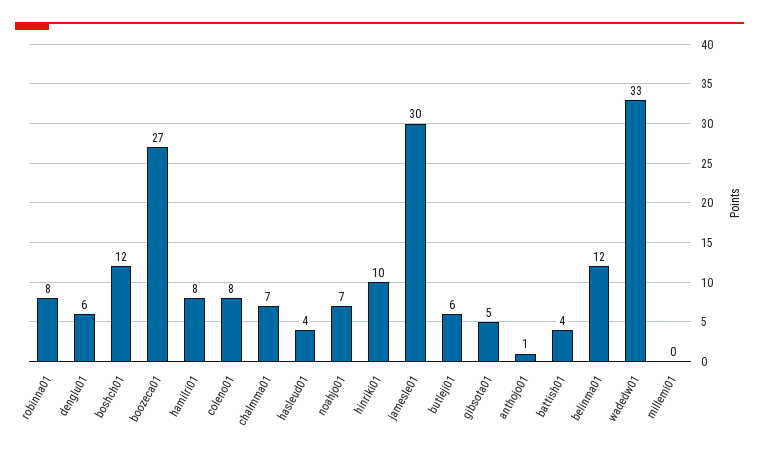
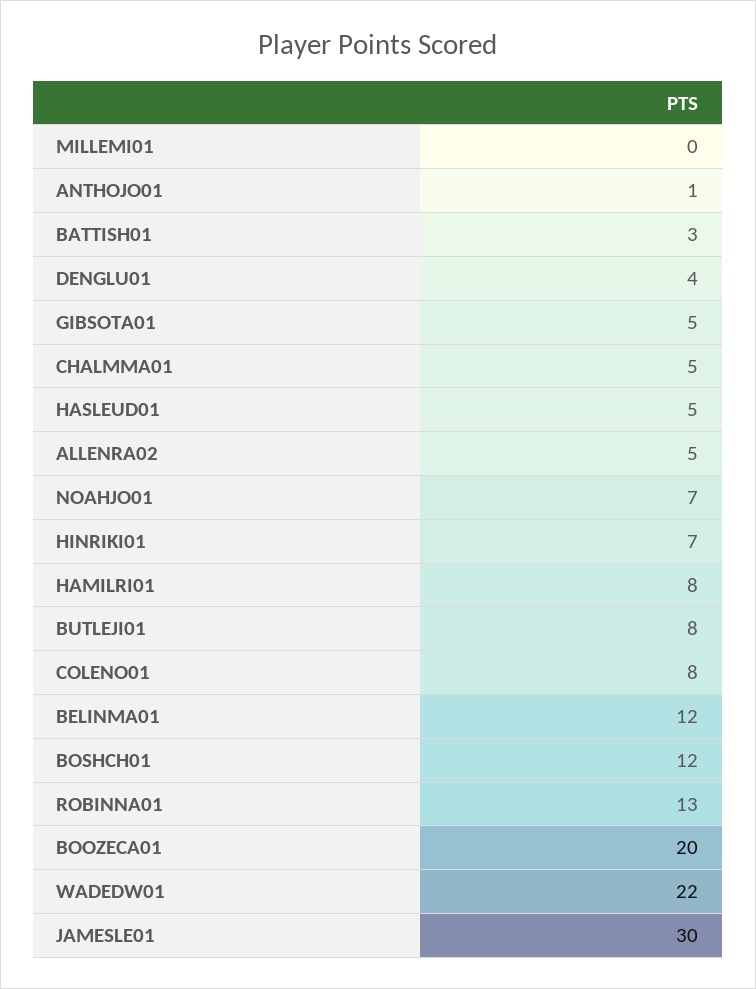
robinna01: 8 -> 13
denglu01: 6 -> 4
boozeca01: 27 -> 20
chalmma01: 7 -> 5
hasleud01: 4 -> 5
hinriki01: 10 -> 7
butleji01: 6 -> 8
battish01: 4 -> 3
wadedw01: 33 -> 22
ALLENRA02: none -> 5

